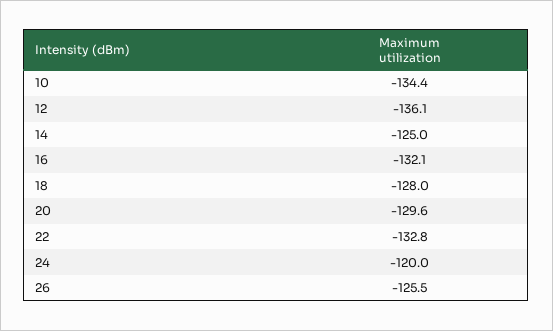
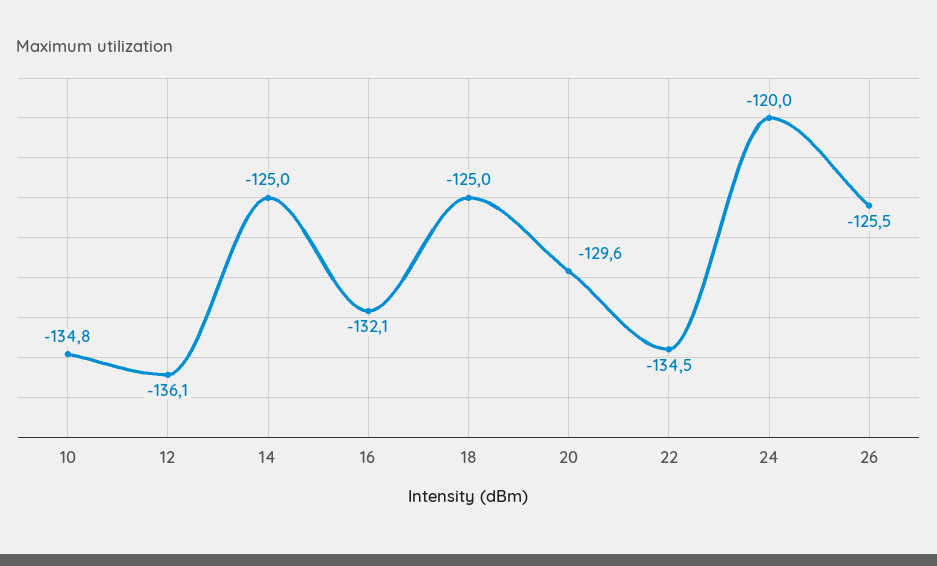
10: -134.4 -> -134.8
18: -128 -> -125
22: -132.8 -> -134.5

